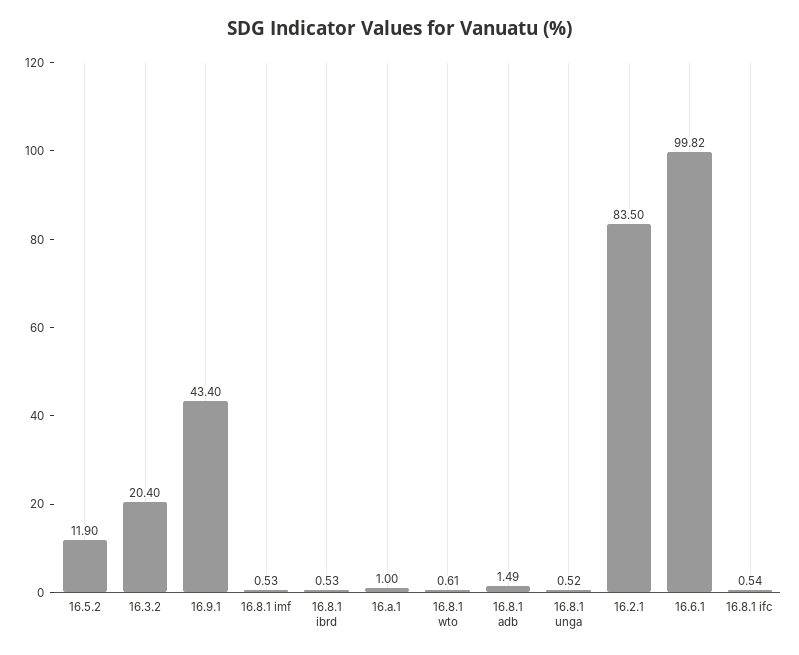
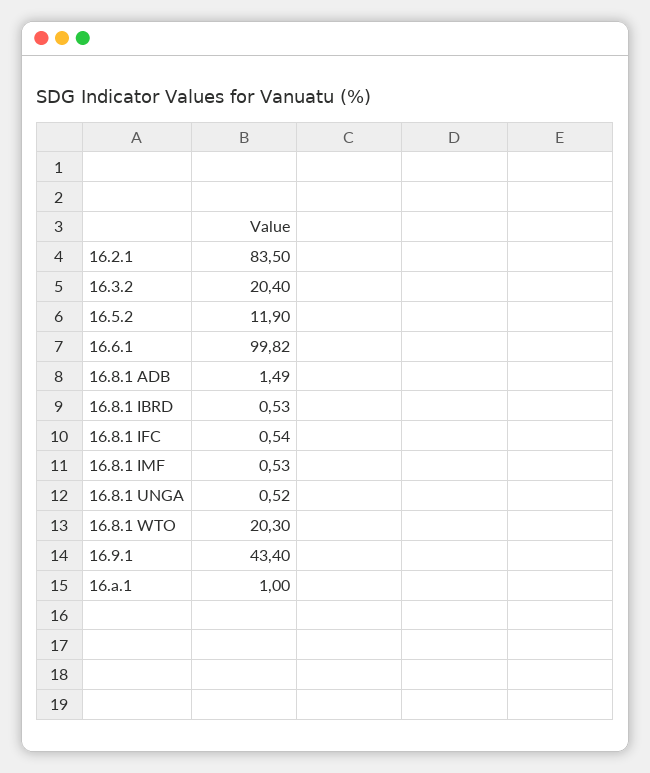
16.8.1 wto: 0.61 -> 20.3

